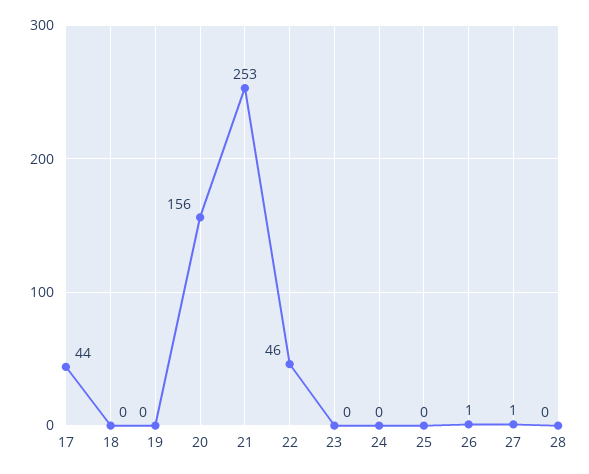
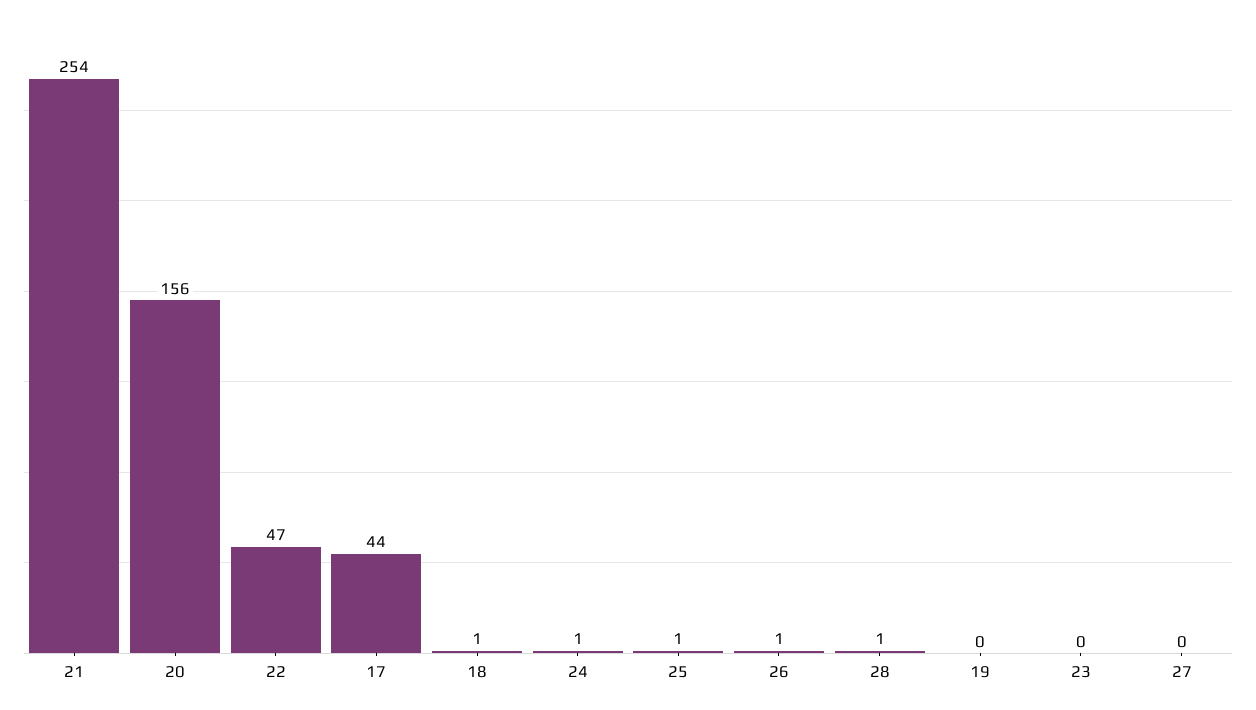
18: 0 -> 1
21: 253 -> 254
22: 46 -> 47
24: 0 -> 1
25: 0 -> 1
27: 1 -> 0
28: 0 -> 1

